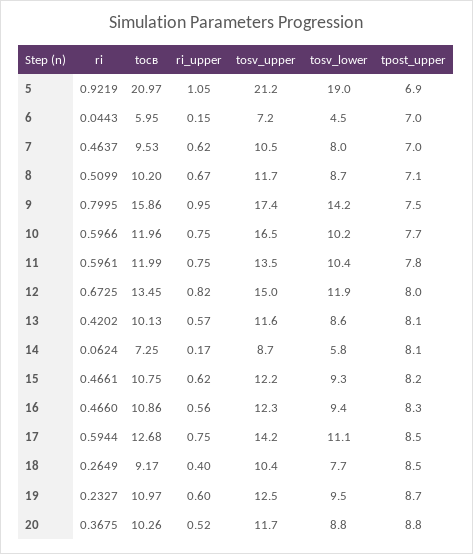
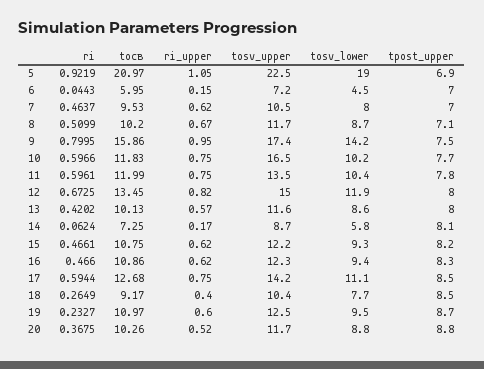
tosv_upper, 5: 21.2 -> 22.5
tосв, 10: 11.96 -> 11.83
tpost_upper, 13: 8.1 -> 8
ri_upper, 16: 0.56 -> 0.62

